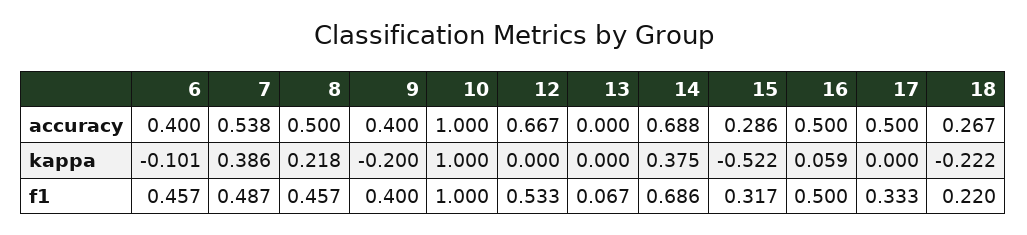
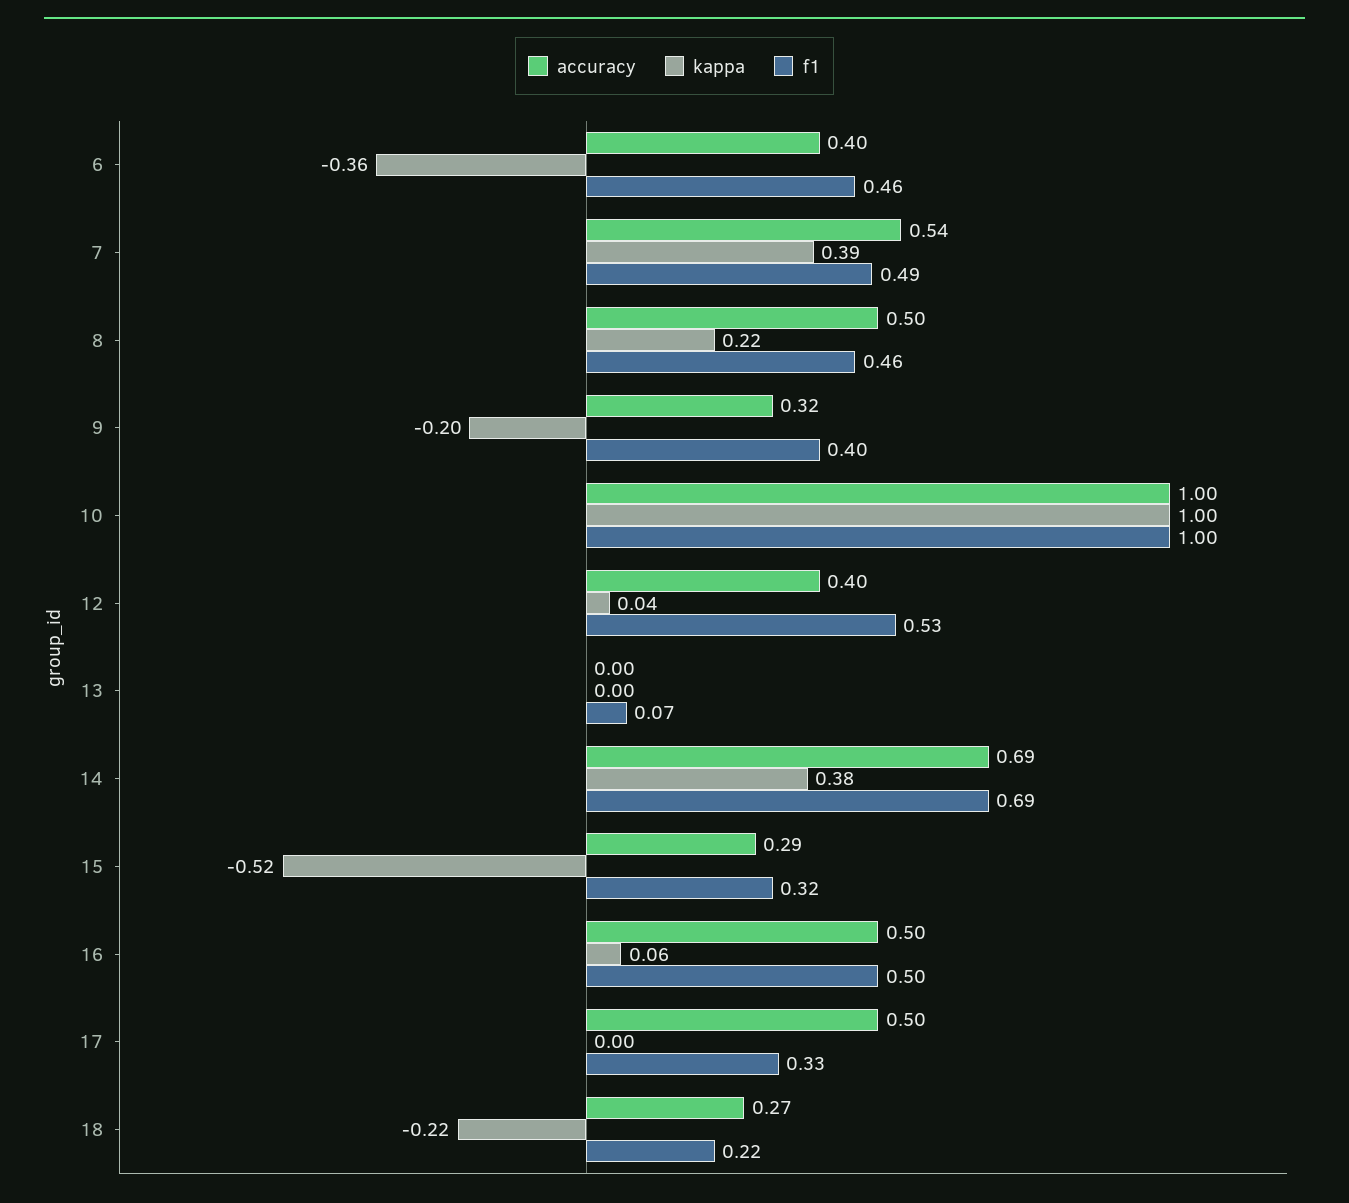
accuracy, 9: 0.4 -> 0.32
accuracy, 12: 0.667 -> 0.4
kappa, 6: -0.101 -> -0.36
kappa, 12: 0 -> 0.04

